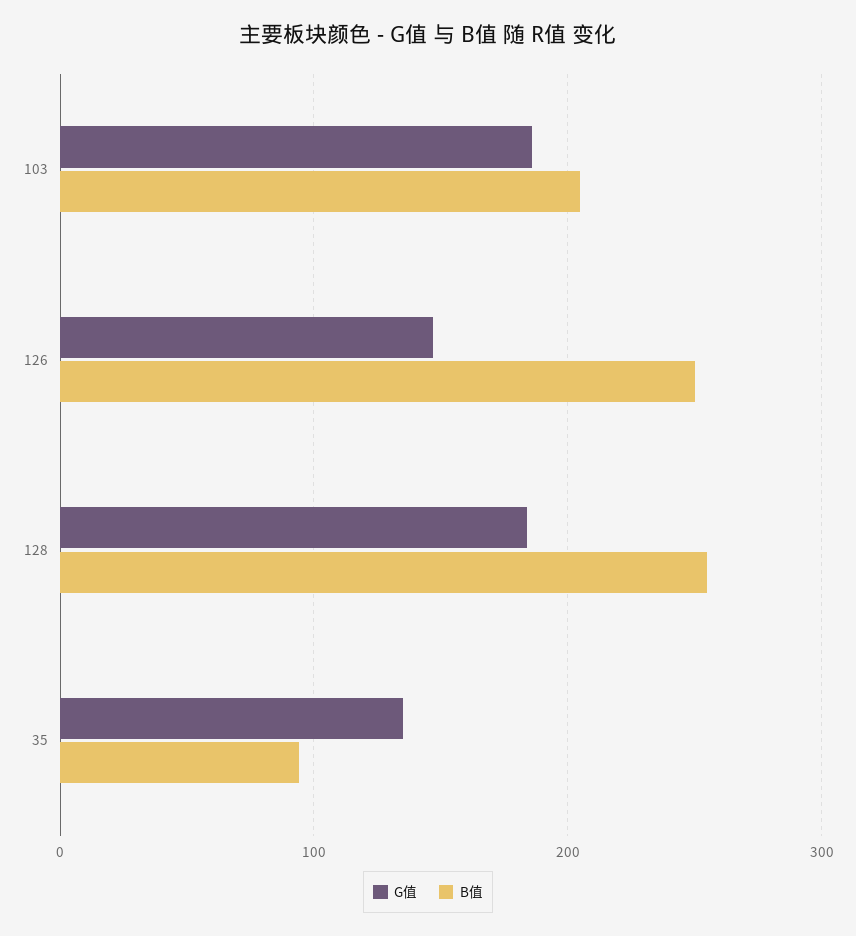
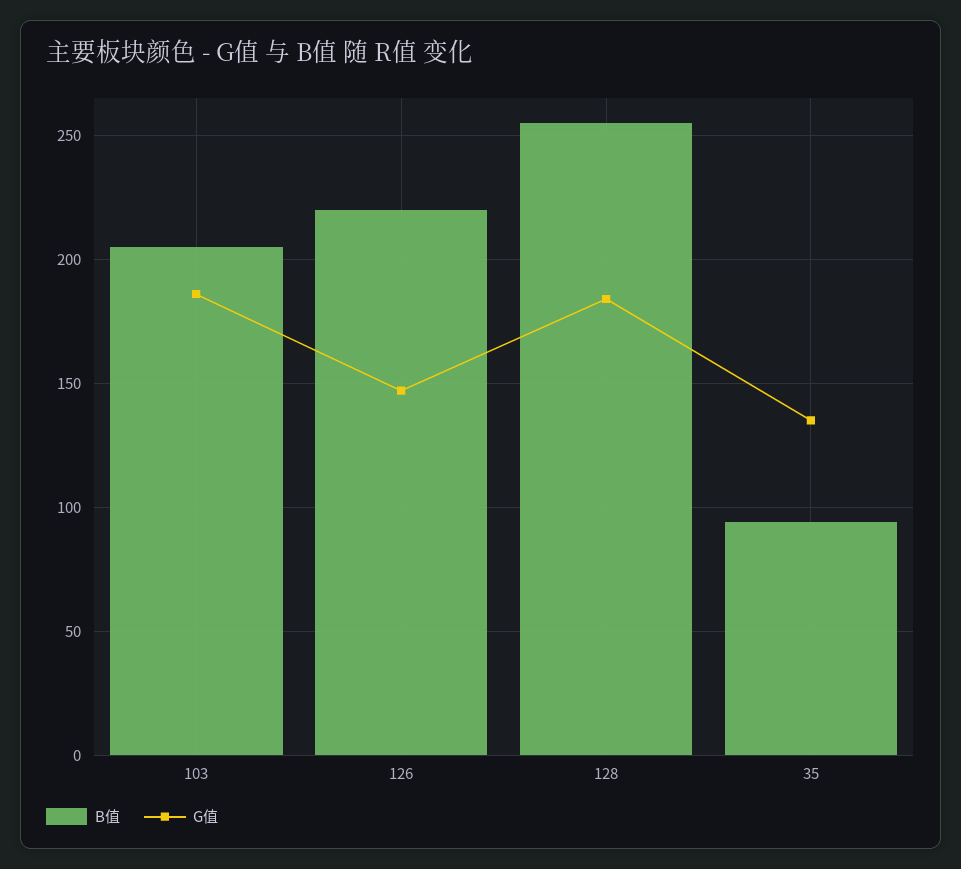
B值, 126: 250 -> 220

